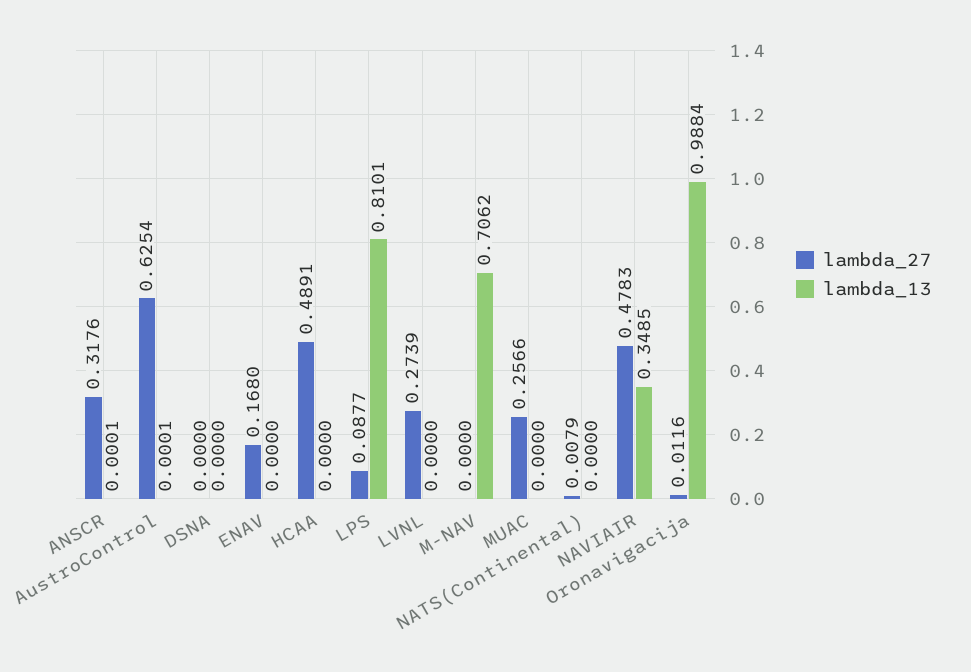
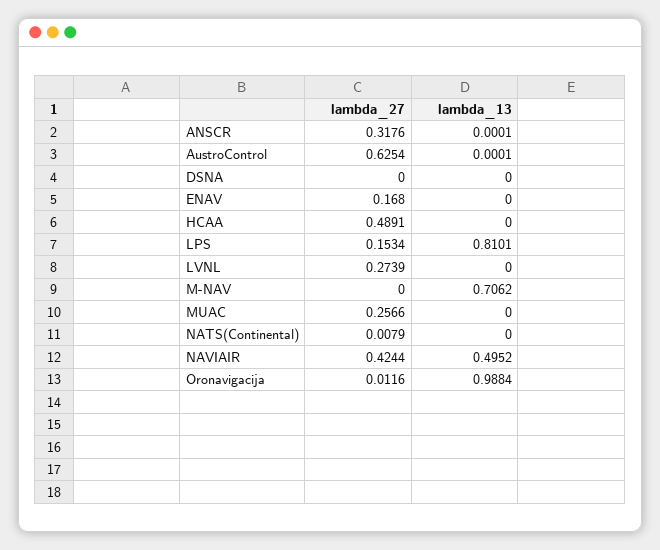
lambda_27, LPS: 0.0877 -> 0.1534
lambda_27, NAVIAIR: 0.4783 -> 0.4244
lambda_13, NAVIAIR: 0.3485 -> 0.4952

